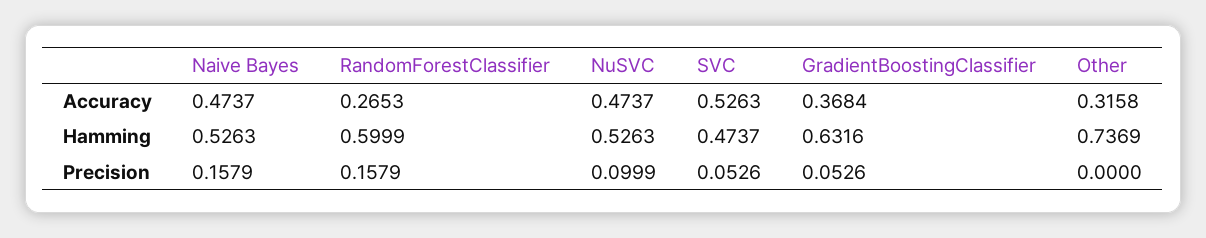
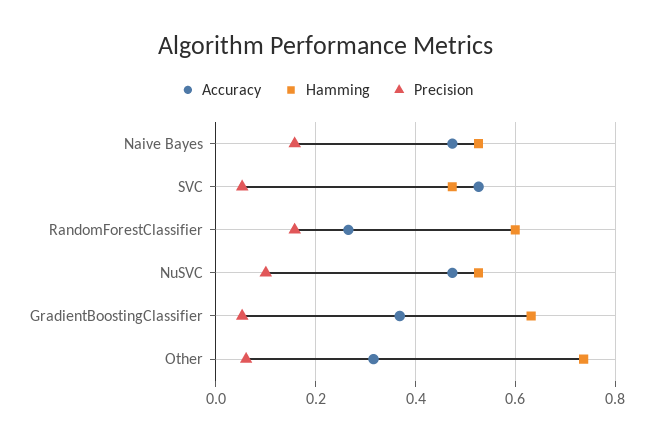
Precision, Other: 0 -> 0.06

